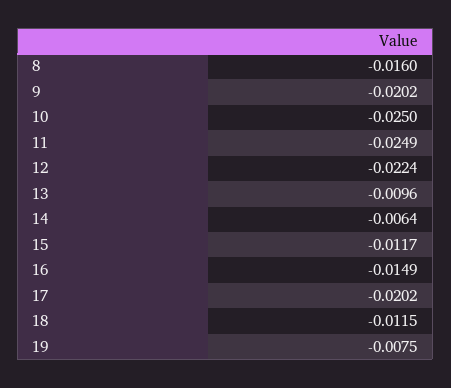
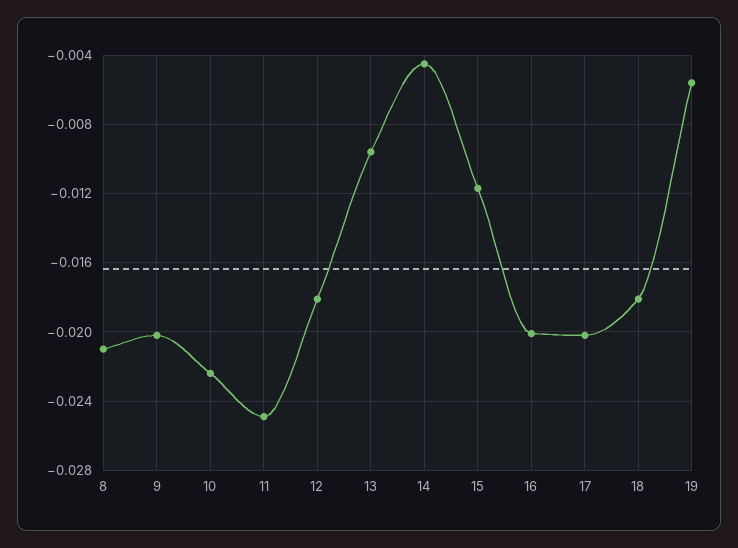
8: -0.016 -> -0.021
10: -0.025 -> -0.0225
12: -0.0224 -> -0.018
14: -0.0064 -> -0.0045
16: -0.0149 -> -0.02
18: -0.0115 -> -0.018
19: -0.0075 -> -0.0055

